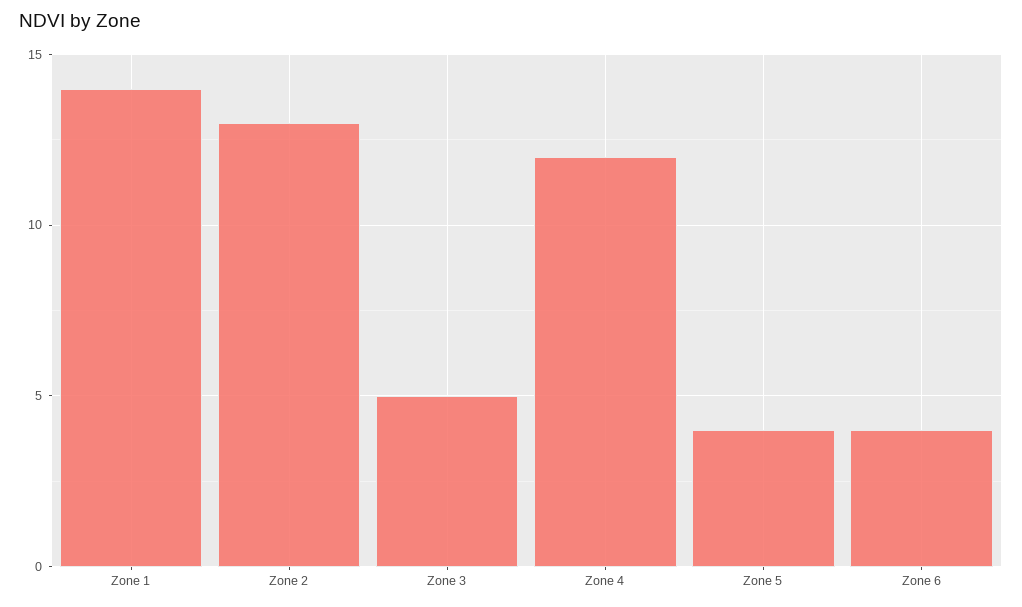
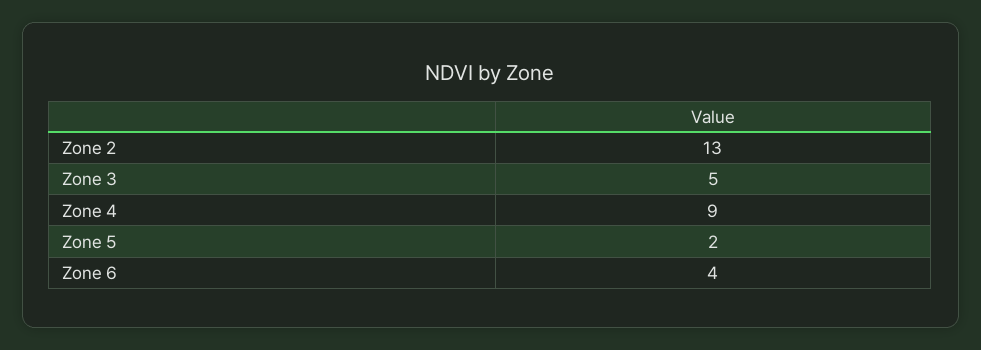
Zone 1: 14 -> none
Zone 4: 12 -> 9
Zone 5: 4 -> 2

